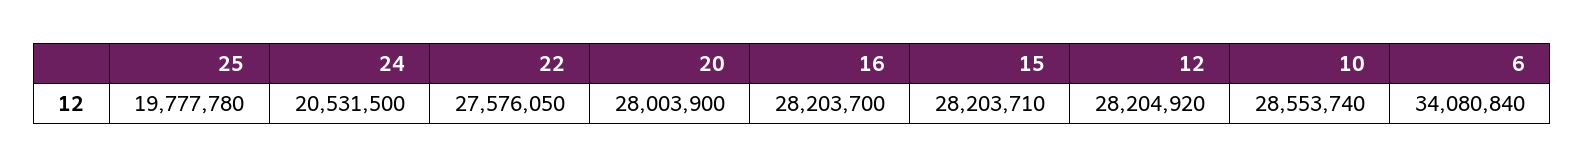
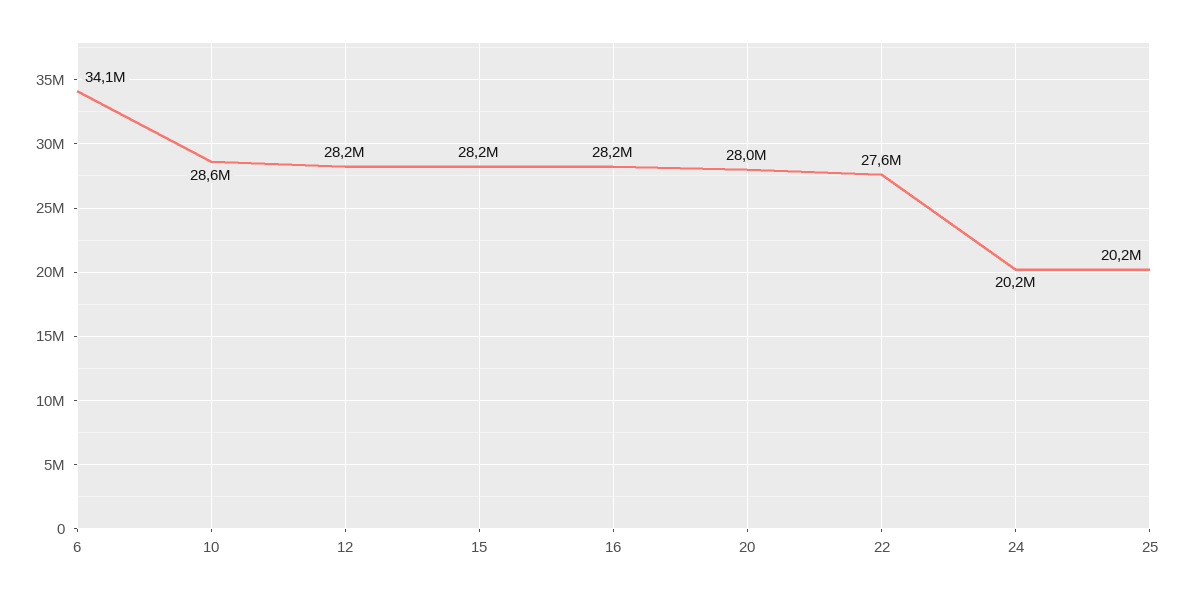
25: 19777780 -> 20200000
24: 20531500 -> 20200000

